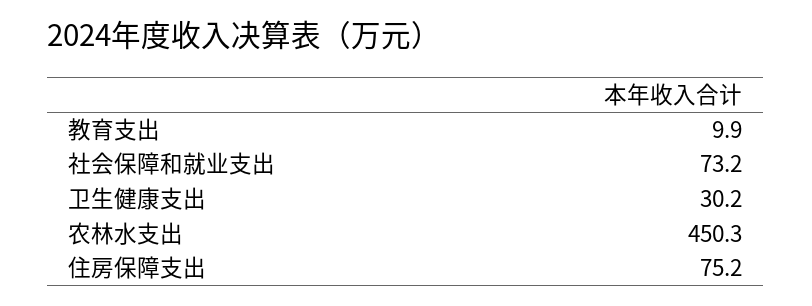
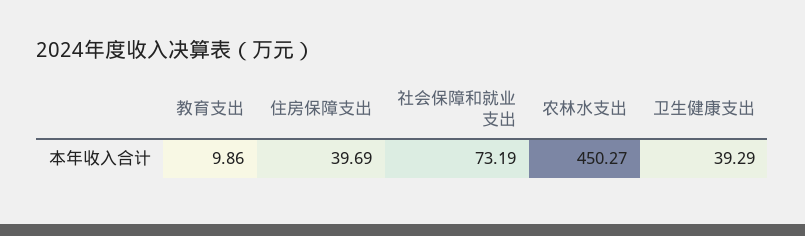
卫生健康支出: 30.2 -> 39.29
住房保障支出: 75.2 -> 39.69

